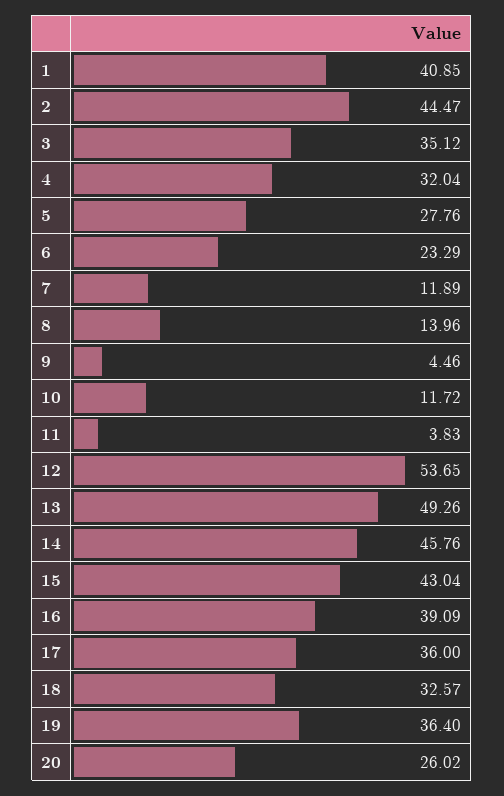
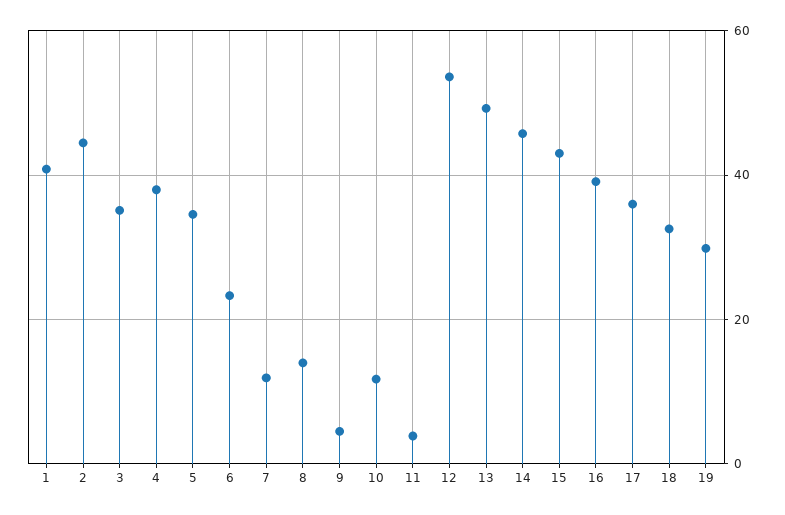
4: 32.04 -> 38
5: 27.76 -> 34
19: 36.4 -> 30
20: 26.02 -> none

